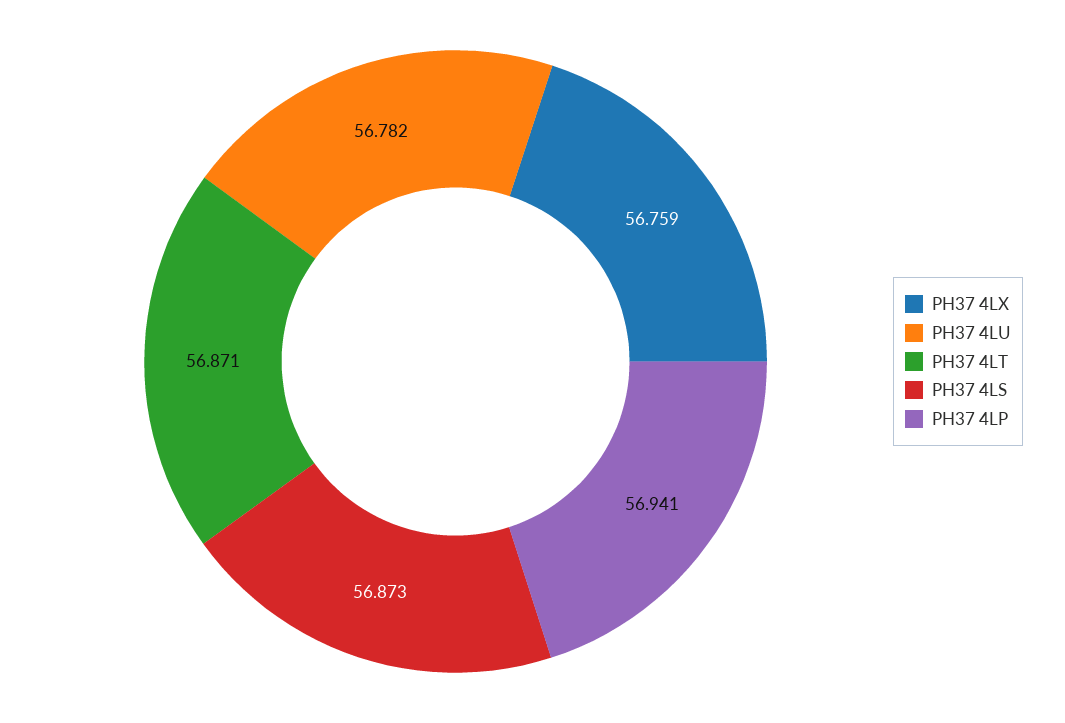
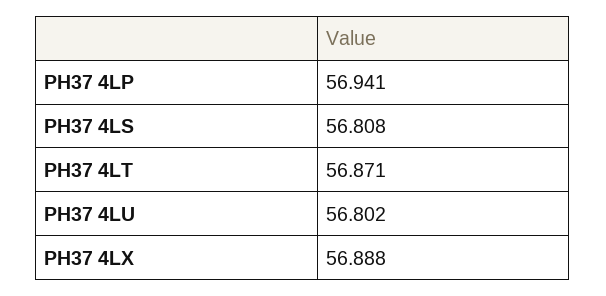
PH37 4LX: 56.759 -> 56.888
PH37 4LU: 56.782 -> 56.802
PH37 4LS: 56.873 -> 56.808

